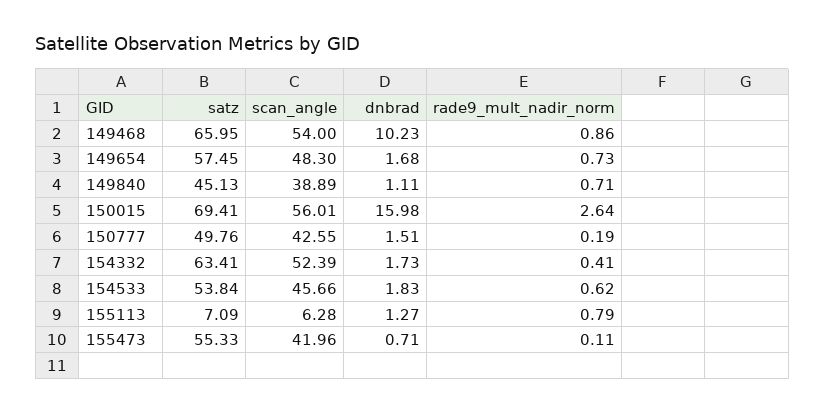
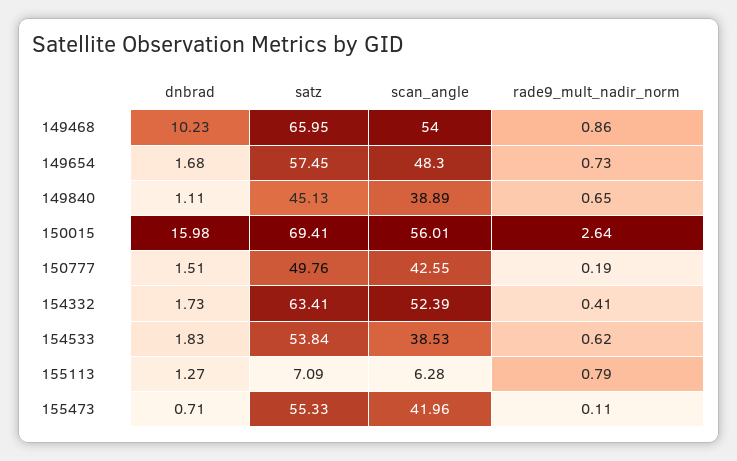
rade9_mult_nadir_norm, 149840: 0.71 -> 0.65
scan_angle, 154533: 45.66 -> 38.53

